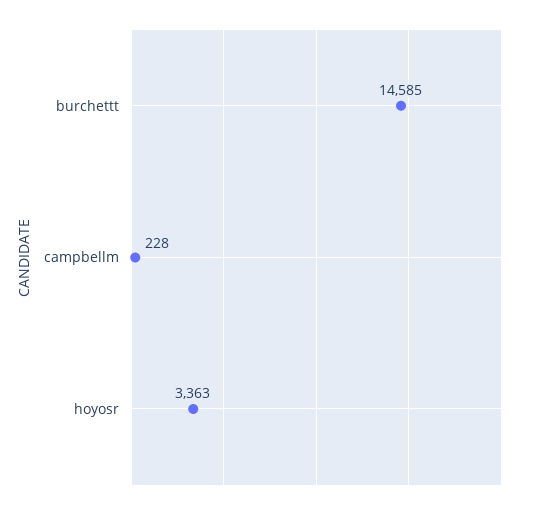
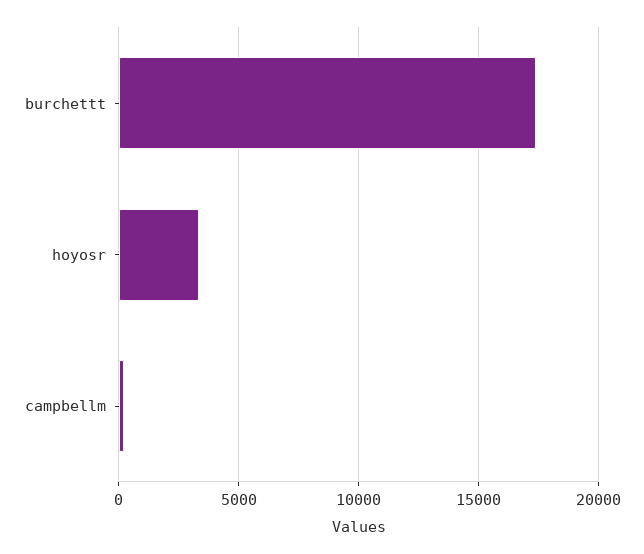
burchettt: 14585 -> 17500

